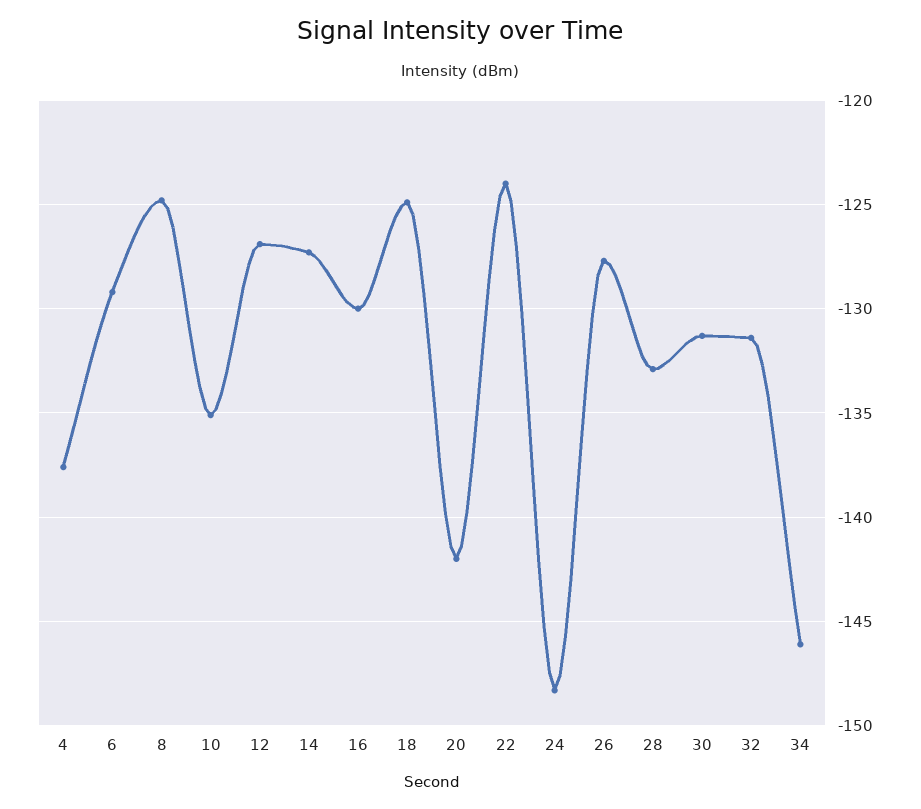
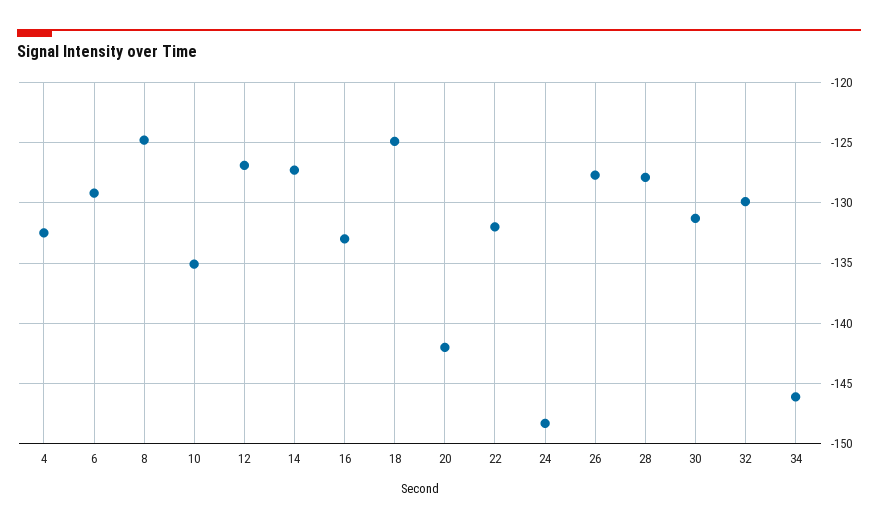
4: -137.5 -> -132.5
16: -130 -> -133
22: -124 -> -132
28: -133 -> -128
32: -131.5 -> -130

